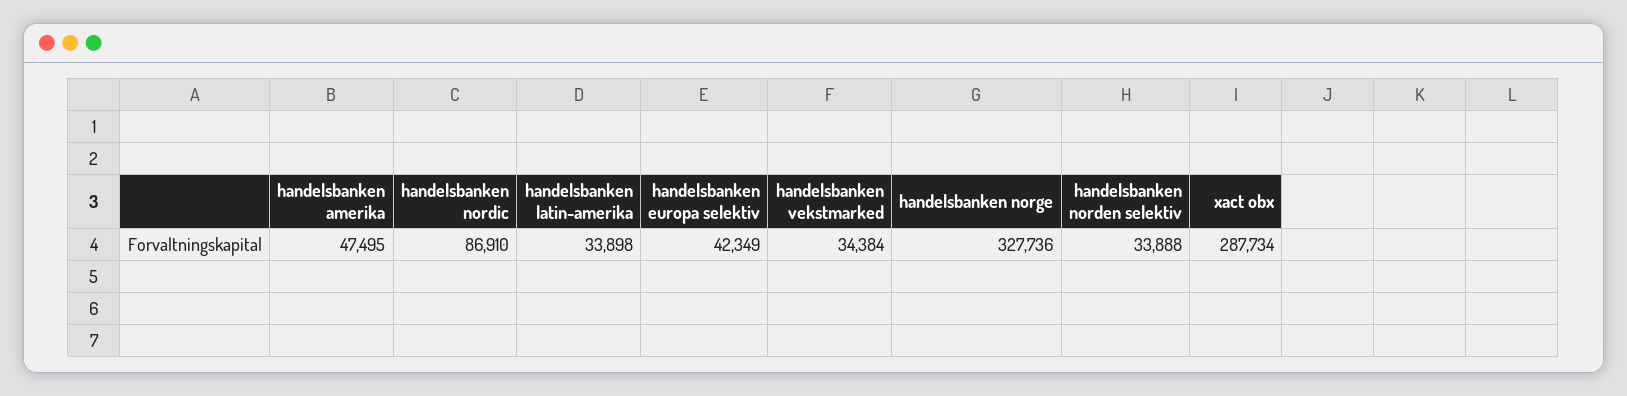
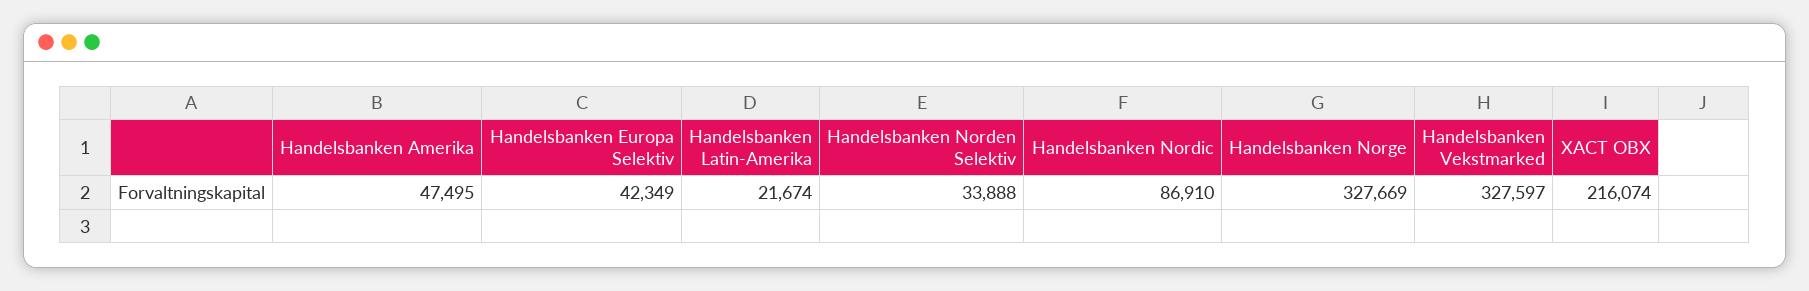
handelsbanken latin-amerika: 33898 -> 21674
handelsbanken vekstmarked: 34384 -> 327597
handelsbanken norge: 327736 -> 327669
xact obx: 287734 -> 216074

